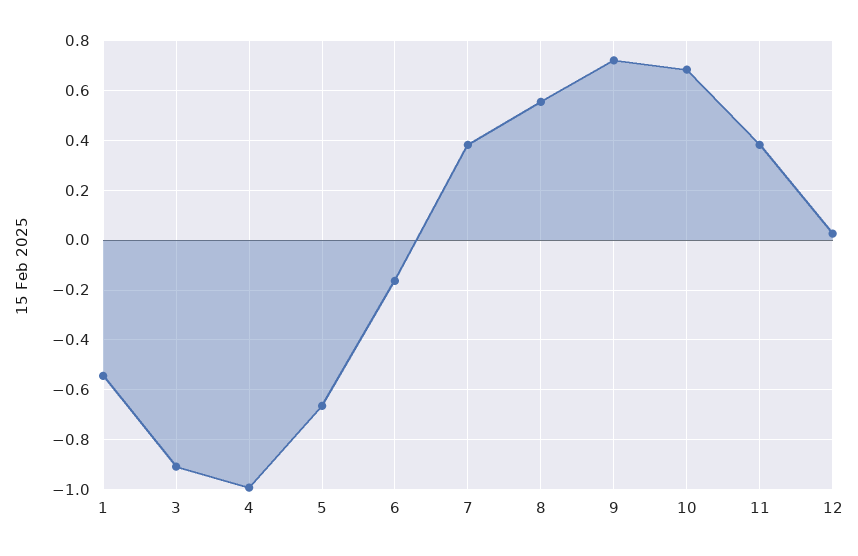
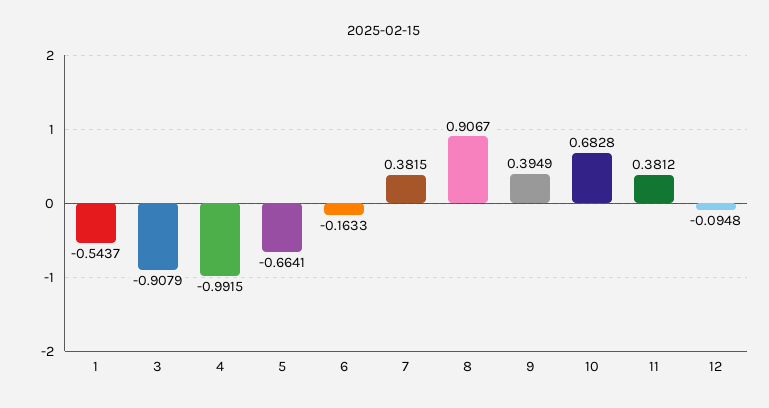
8: 0.55 -> 0.9067
9: 0.725 -> 0.3949
12: 0.025 -> -0.0948

